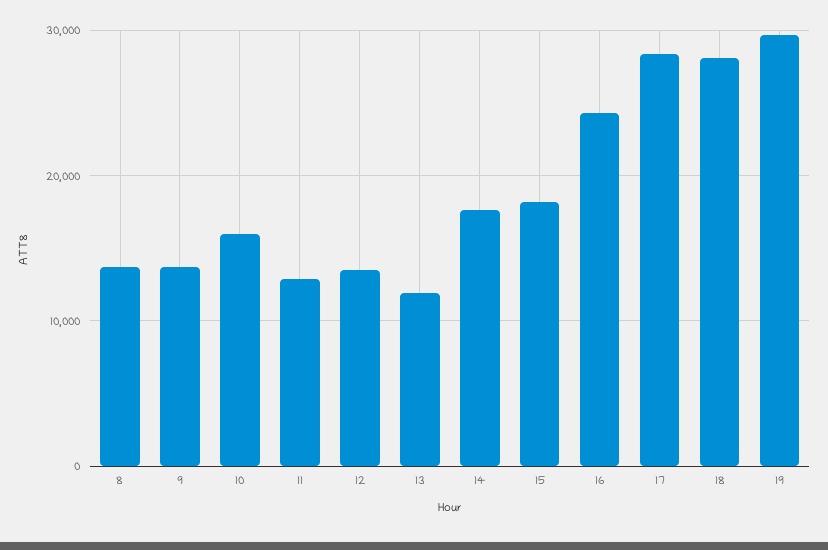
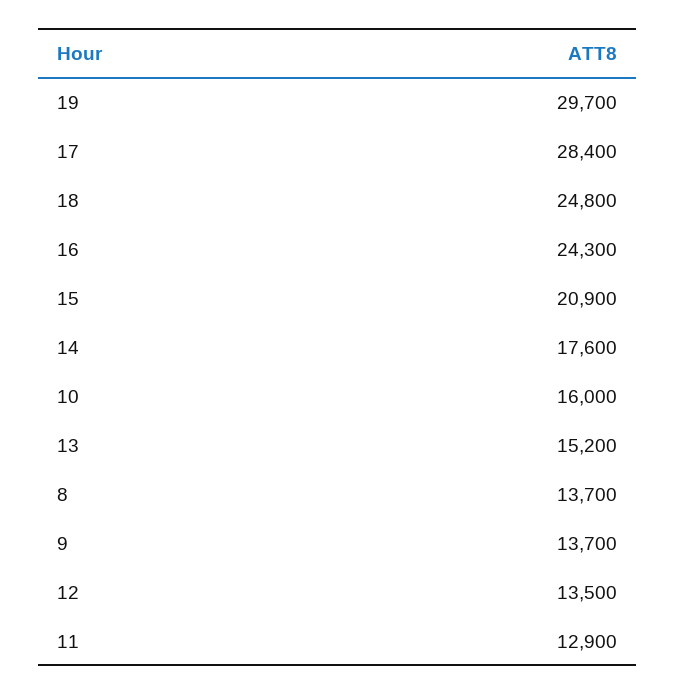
13: 12000 -> 15200
15: 18000 -> 20900
18: 28000 -> 24800

